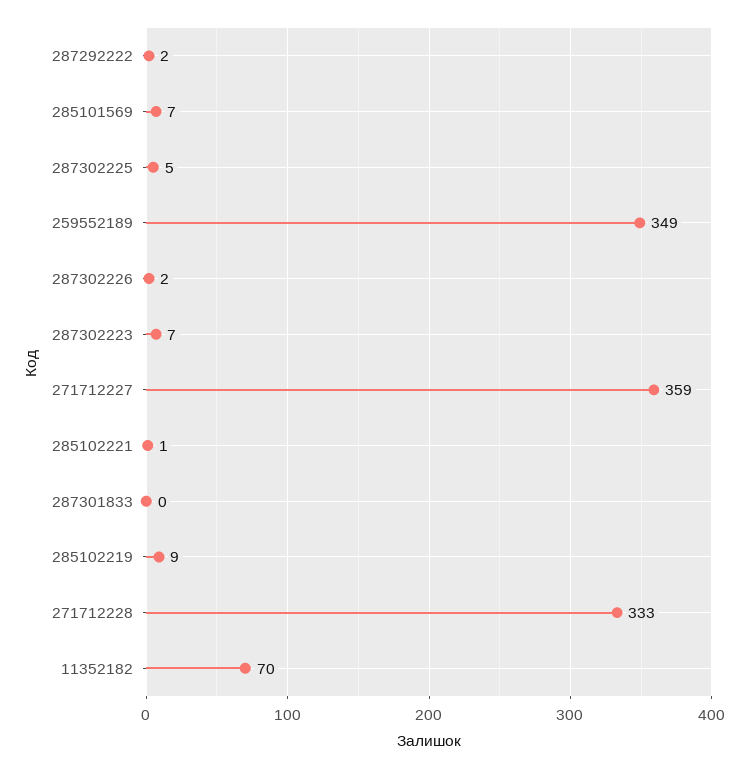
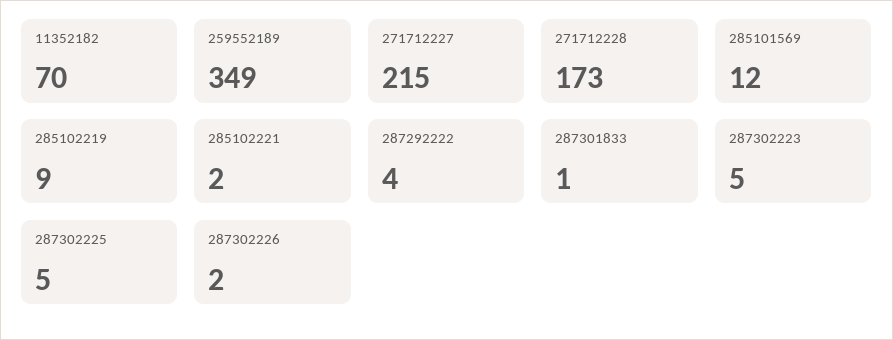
287292222: 2 -> 4
285101569: 7 -> 12
287302223: 7 -> 5
271712227: 359 -> 215
285102221: 1 -> 2
287301833: 0 -> 1
271712228: 333 -> 173

